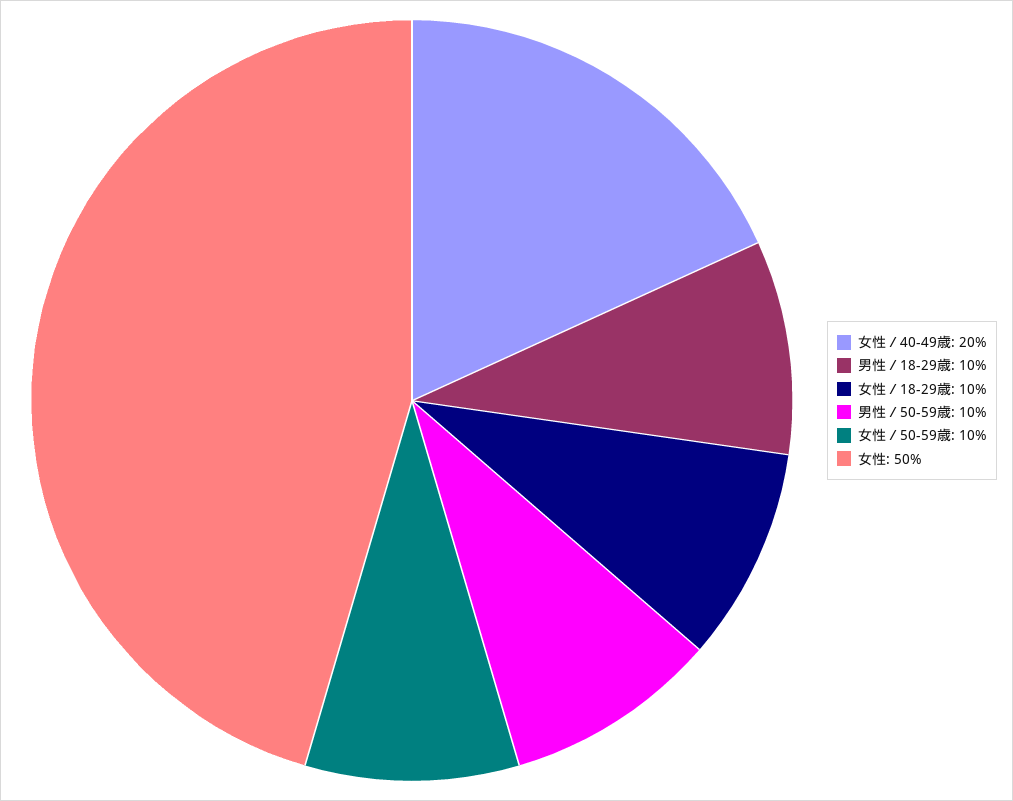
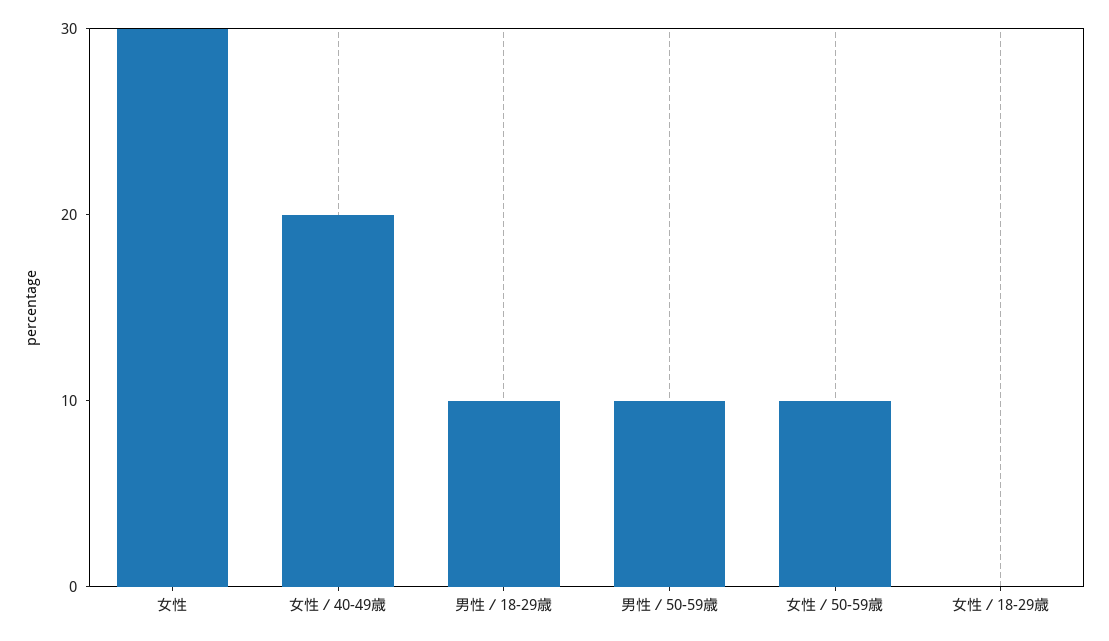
女性／18-29歳: 10 -> 0
女性: 50 -> 30

